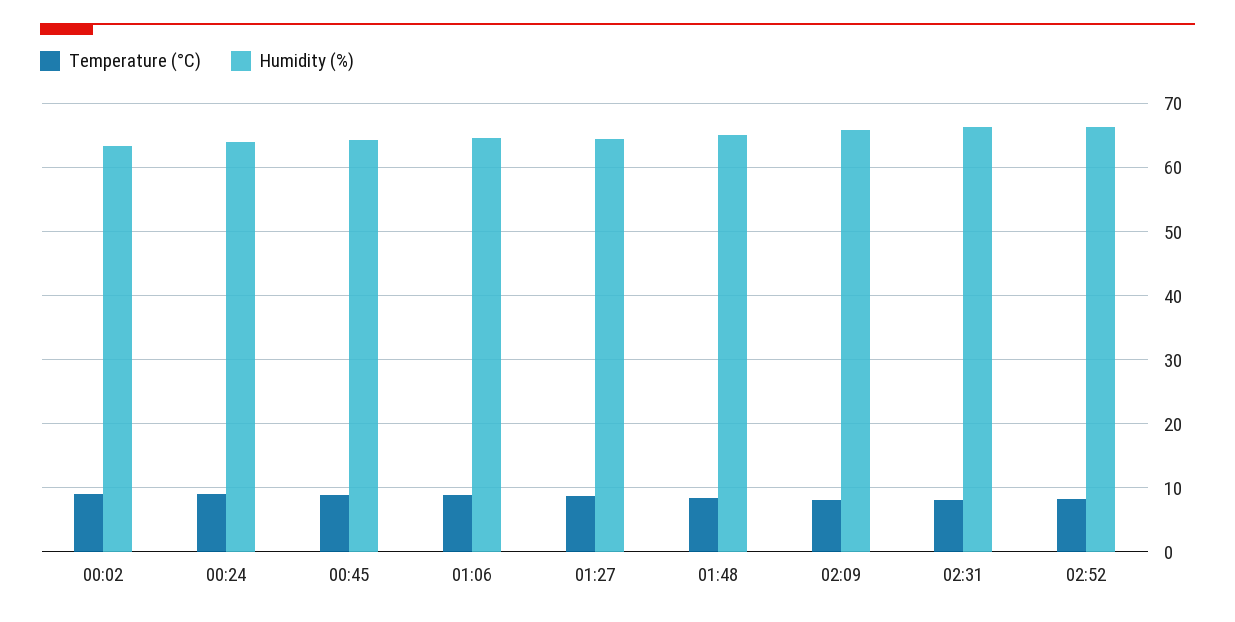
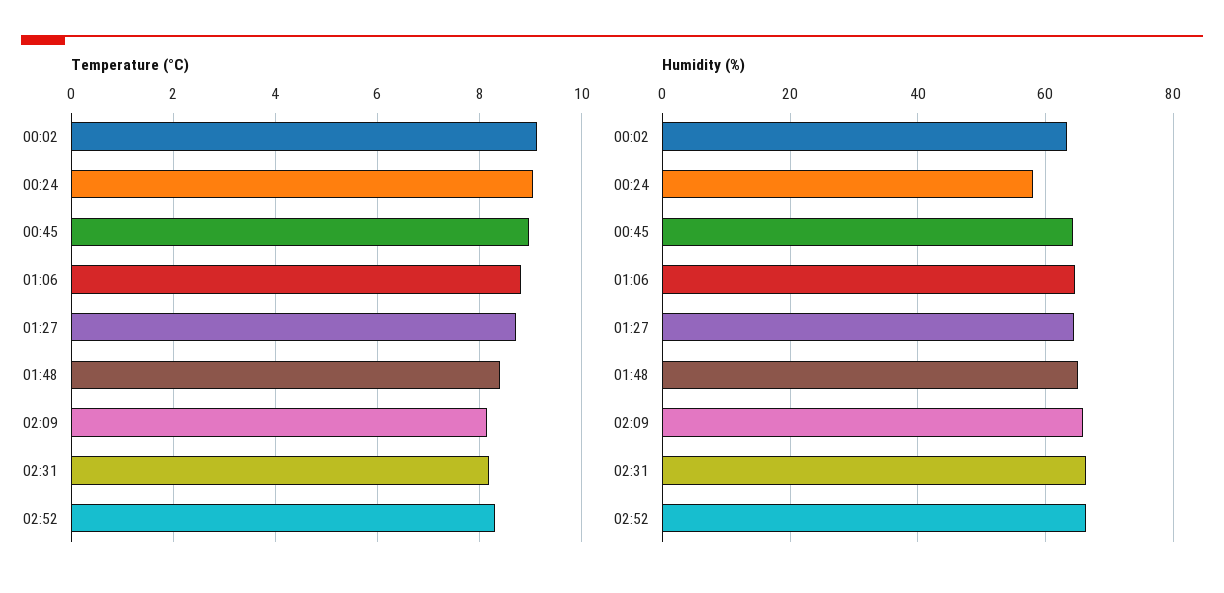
Humidity (%), 00:24: 64 -> 58

